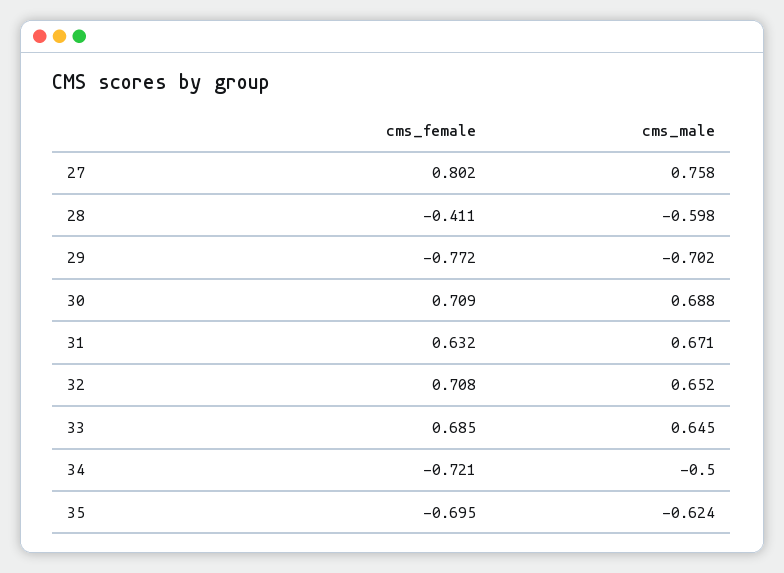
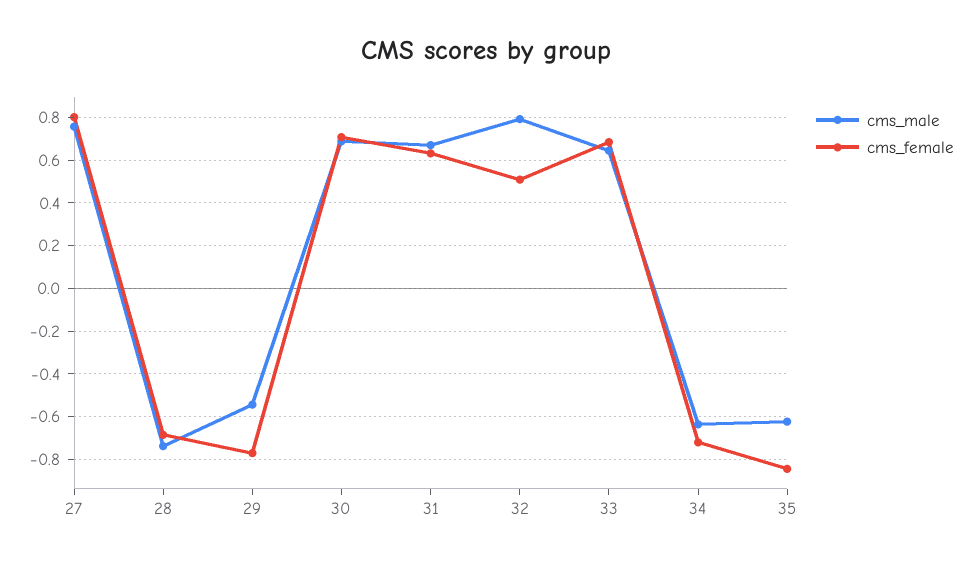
cms_female, 28: -0.411 -> -0.7
cms_male, 28: -0.598 -> -0.75
cms_male, 29: -0.702 -> -0.55
cms_female, 32: 0.708 -> 0.5
cms_male, 32: 0.652 -> 0.8
cms_male, 34: -0.5 -> -0.65
cms_female, 35: -0.695 -> -0.85

